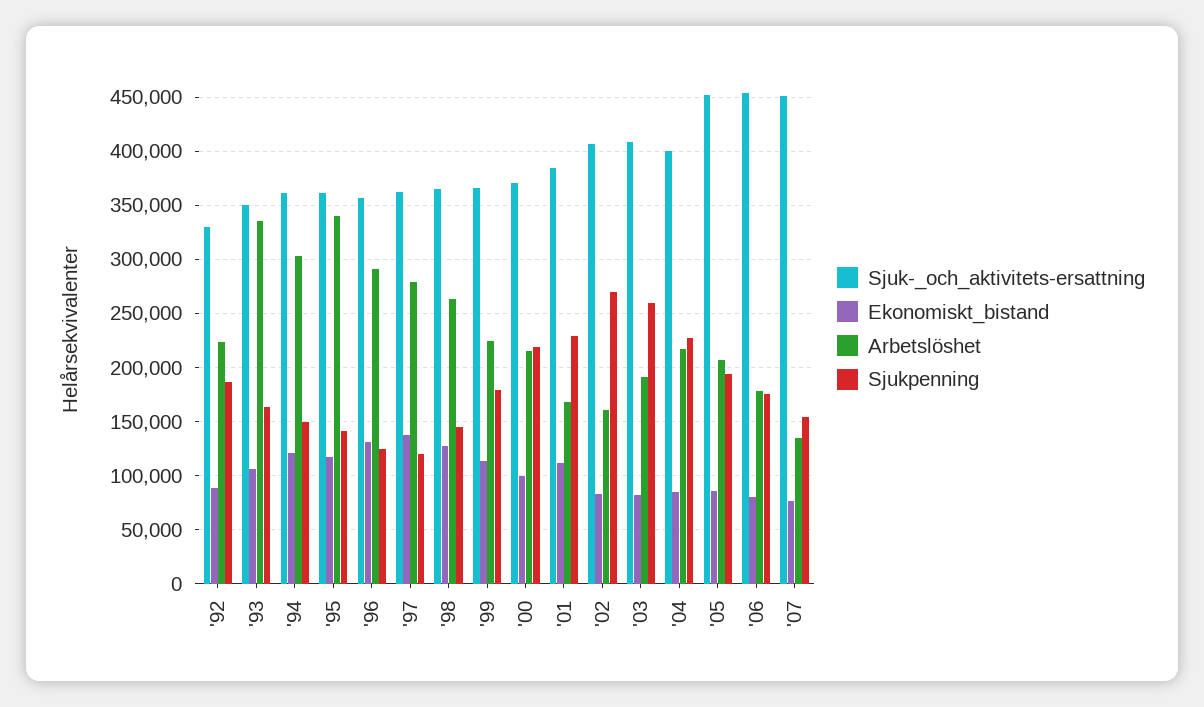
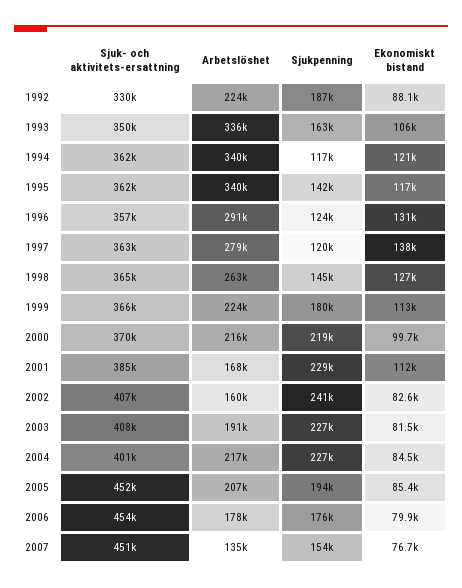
Arbetslöshet, '94: 300000 -> 340000
Sjukpenning, '94: 150000 -> 117000
Sjukpenning, '02: 270000 -> 241000
Sjukpenning, '03: 260000 -> 227000

